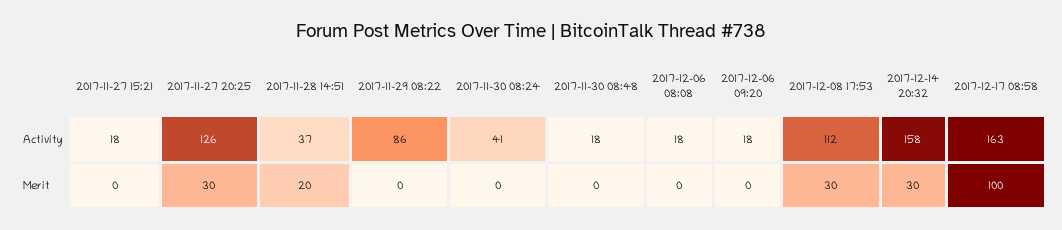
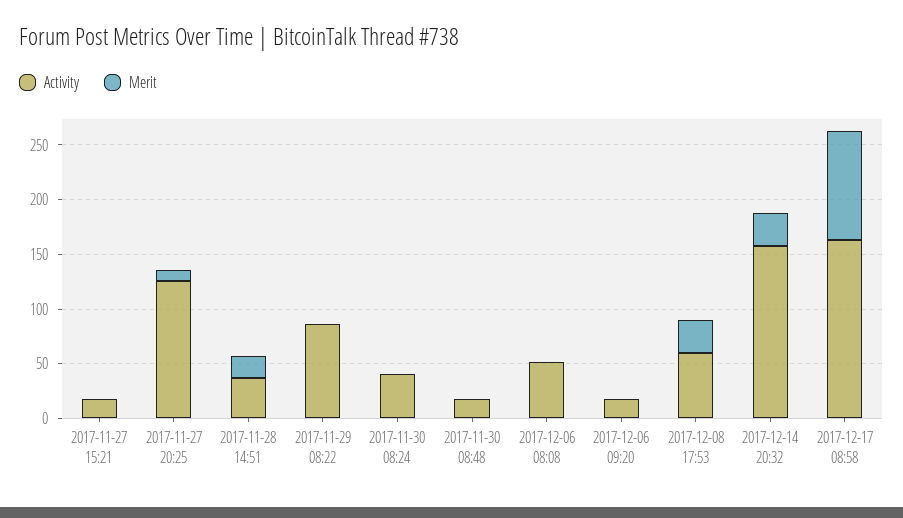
Activity, 2017-12-06 08:08: 18 -> 50
Activity, 2017-12-08 17:53: 112 -> 60
Merit, 2017-11-27 20:25: 30 -> 10

